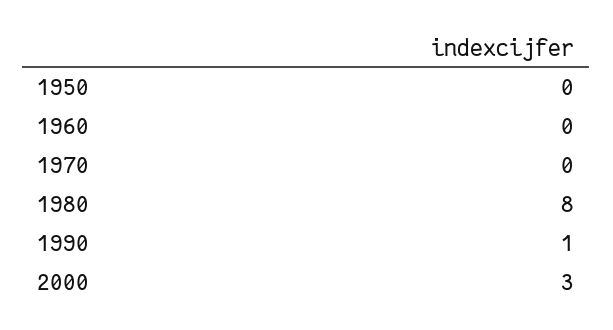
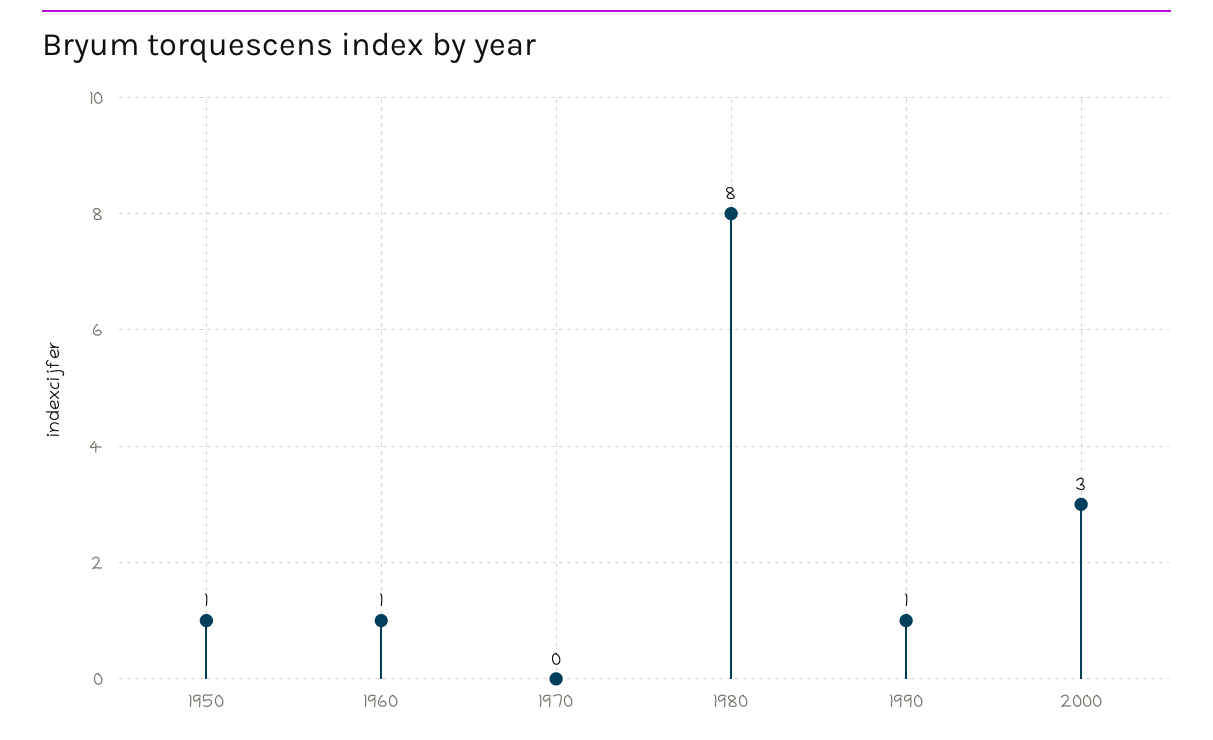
1950: 0 -> 1
1960: 0 -> 1

